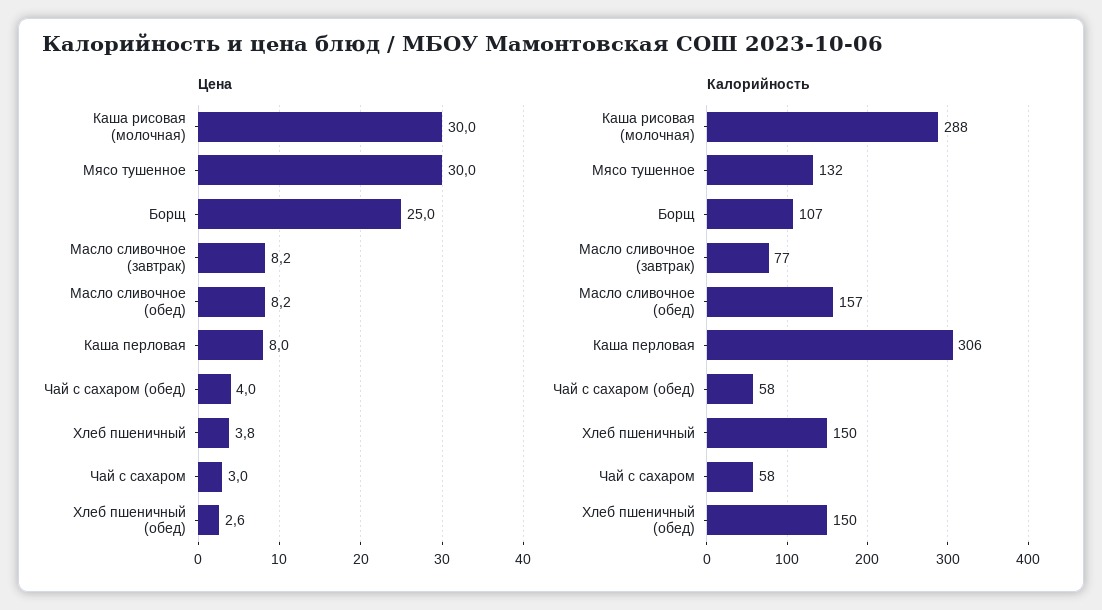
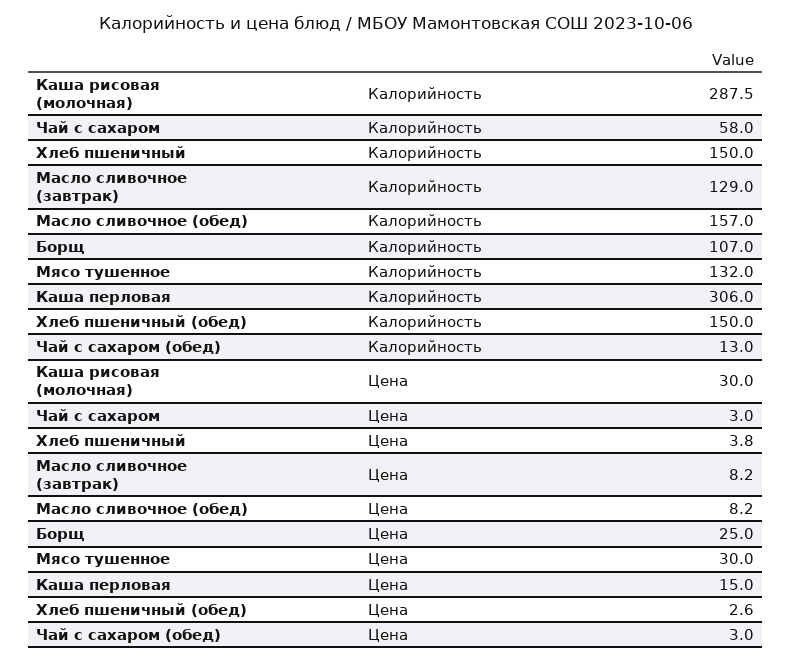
Цена, Каша перловая: 8 -> 15
Цена, Чай с сахаром (обед): 4 -> 3
Калорийность, Масло сливочное (завтрак): 77 -> 129
Калорийность, Чай с сахаром (обед): 58 -> 13

